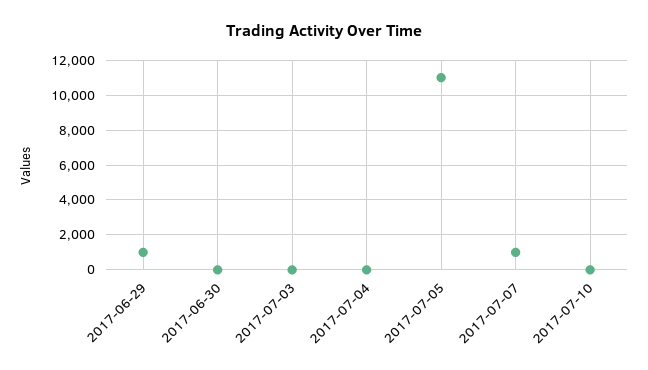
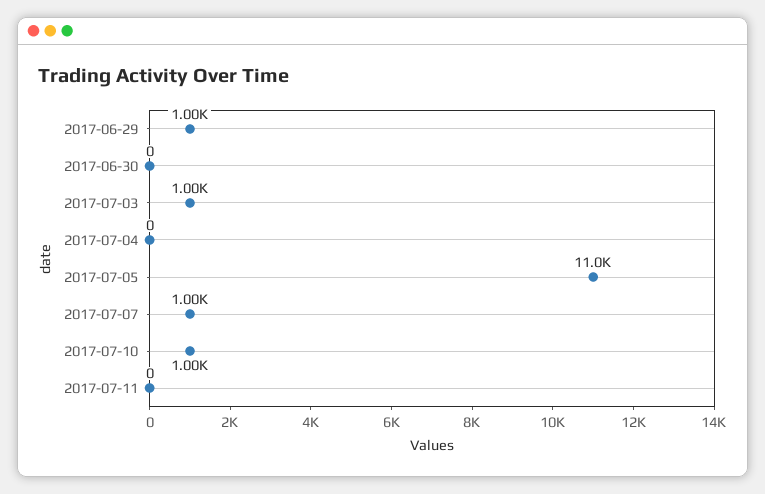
2017-07-03: 0 -> 1000
2017-07-10: 0 -> 1000
2017-07-11: none -> 0

